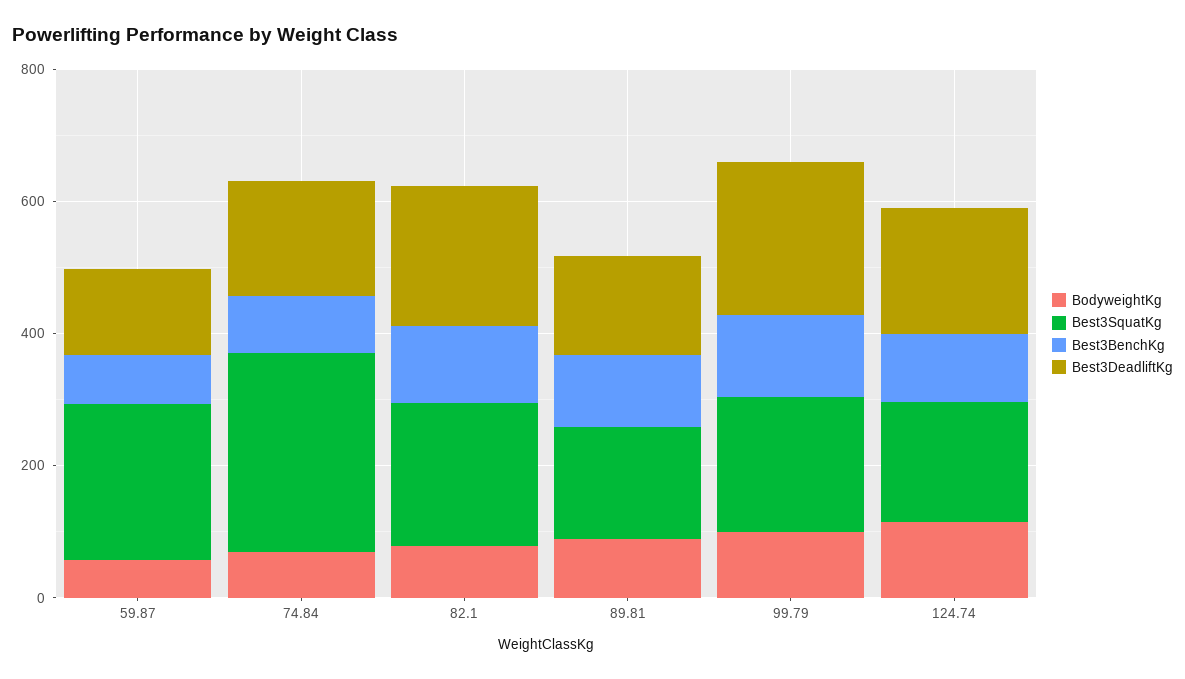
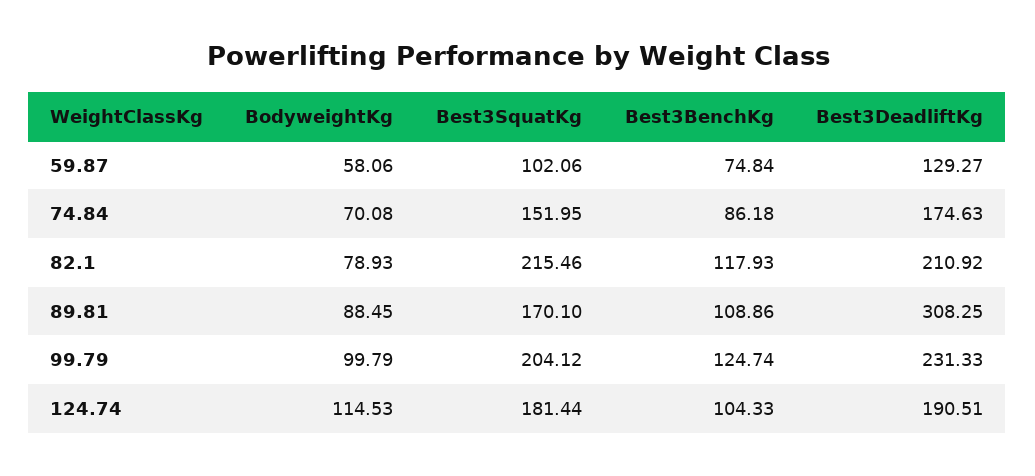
Best3SquatKg, 59.87: 250 -> 102.06
Best3SquatKg, 74.84: 300 -> 151.95
Best3DeadliftKg, 89.81: 150 -> 308.25

